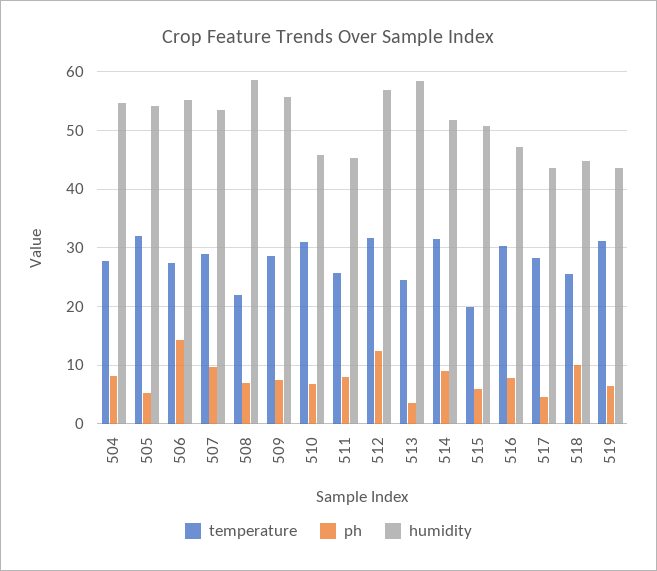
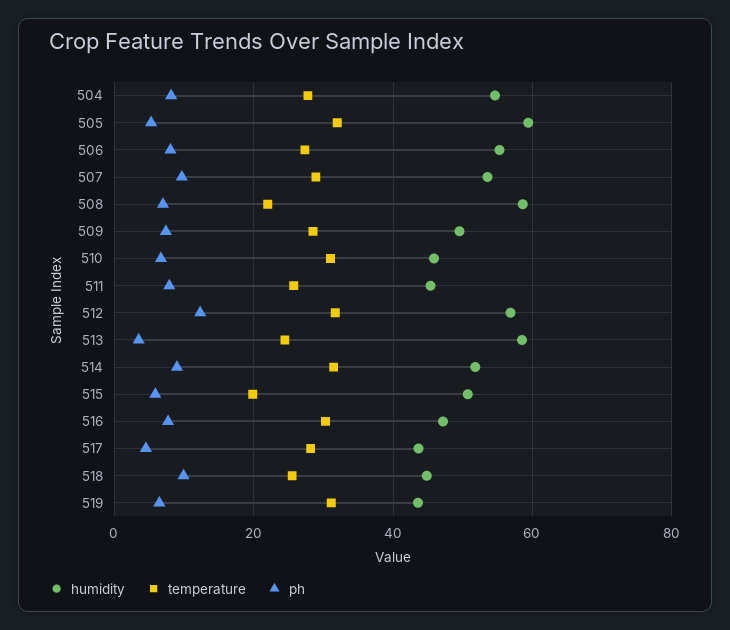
humidity, 505: 54 -> 60
ph, 506: 14 -> 8
humidity, 509: 56 -> 50

